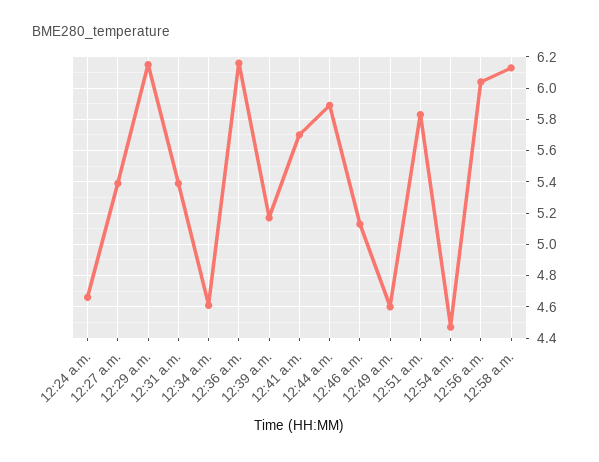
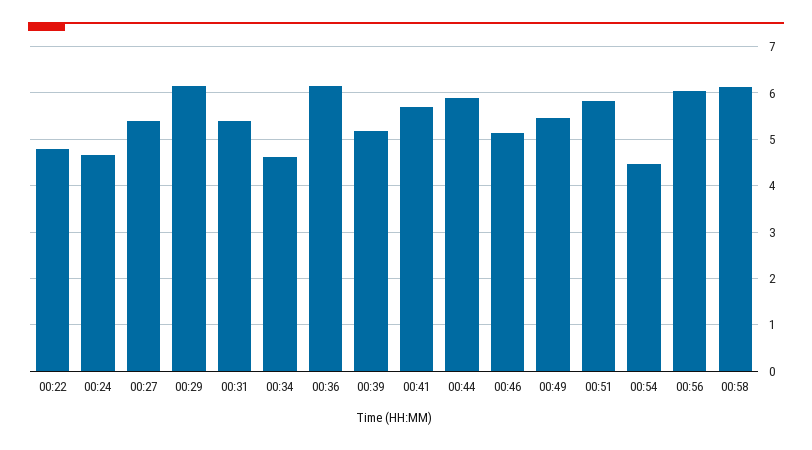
12:49 a.m.: 4.6 -> 5.4
00:22: none -> 4.8

